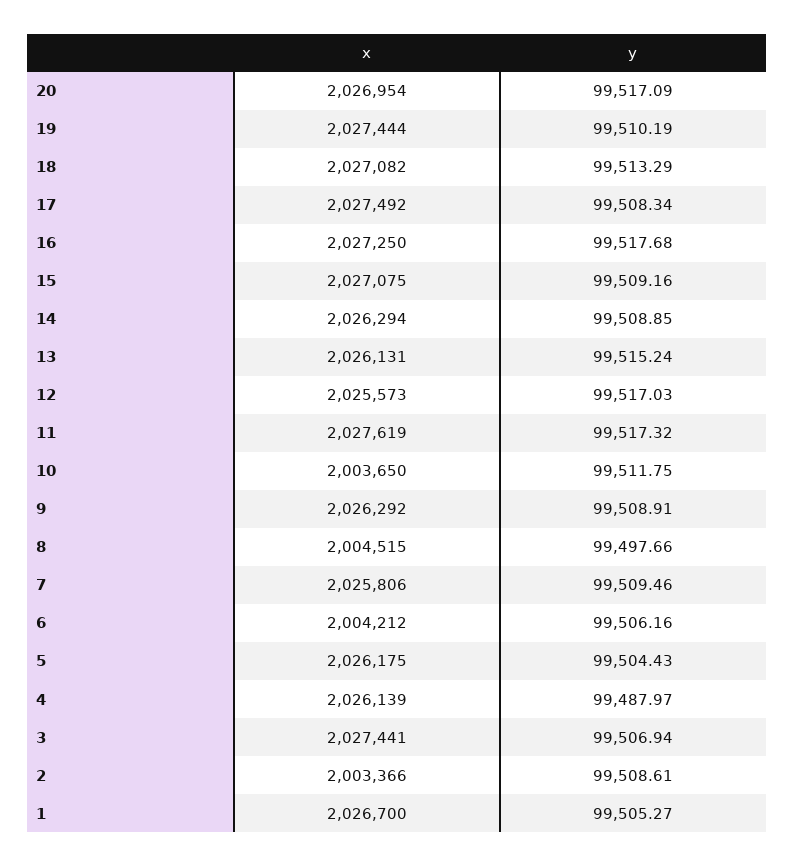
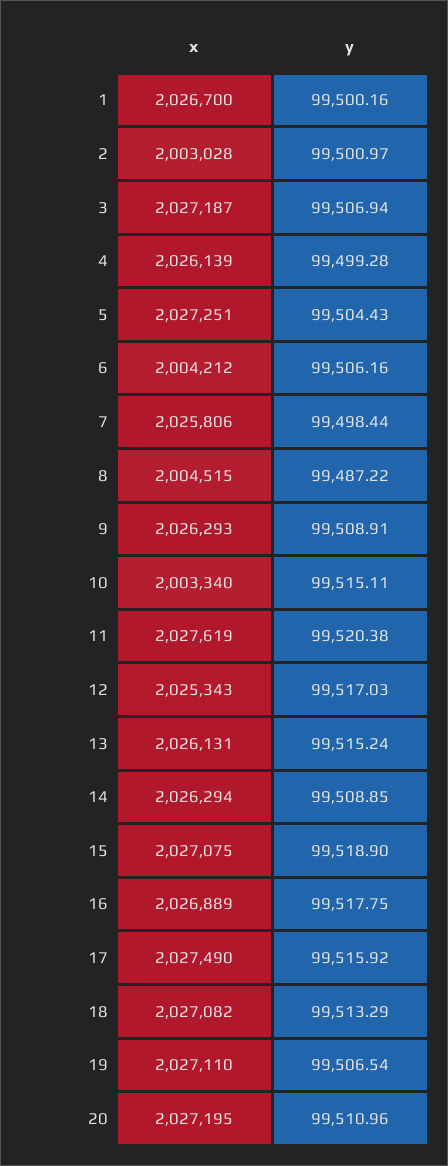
x, 20: 2026954 -> 2027195
y, 20: 99517.09 -> 99510.96
x, 19: 2027444 -> 2027110
y, 19: 99510.19 -> 99506.54
x, 17: 2027492 -> 2027490
y, 17: 99508.34 -> 99515.92
x, 16: 2027250 -> 2026889
y, 16: 99517.68 -> 99517.75
y, 15: 99509.16 -> 99518.9
x, 12: 2025573 -> 2025343
y, 11: 99517.32 -> 99520.38
x, 10: 2003650 -> 2003340
y, 10: 99511.75 -> 99515.11
x, 9: 2026292 -> 2026293
y, 8: 99497.66 -> 99487.22
y, 7: 99509.46 -> 99498.44
x, 5: 2026175 -> 2027251
y, 4: 99487.97 -> 99499.28
x, 3: 2027441 -> 2027187
x, 2: 2003366 -> 2003028
y, 2: 99508.61 -> 99500.97
y, 1: 99505.27 -> 99500.16

